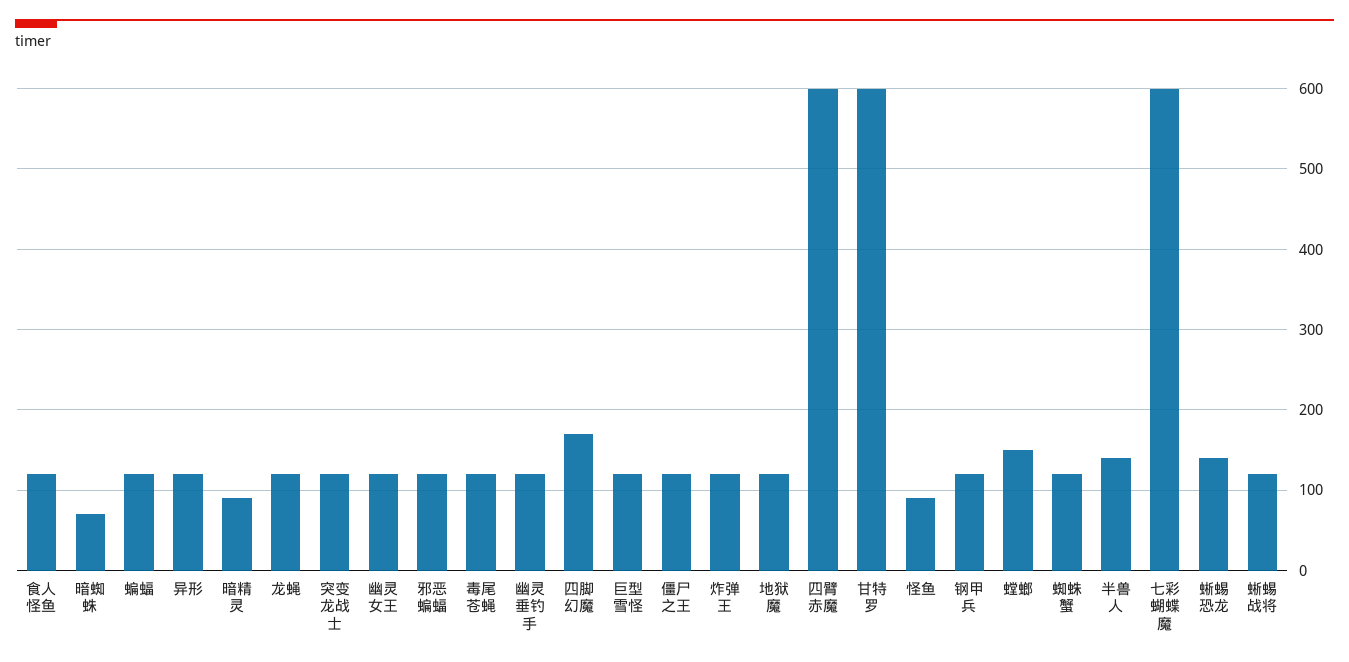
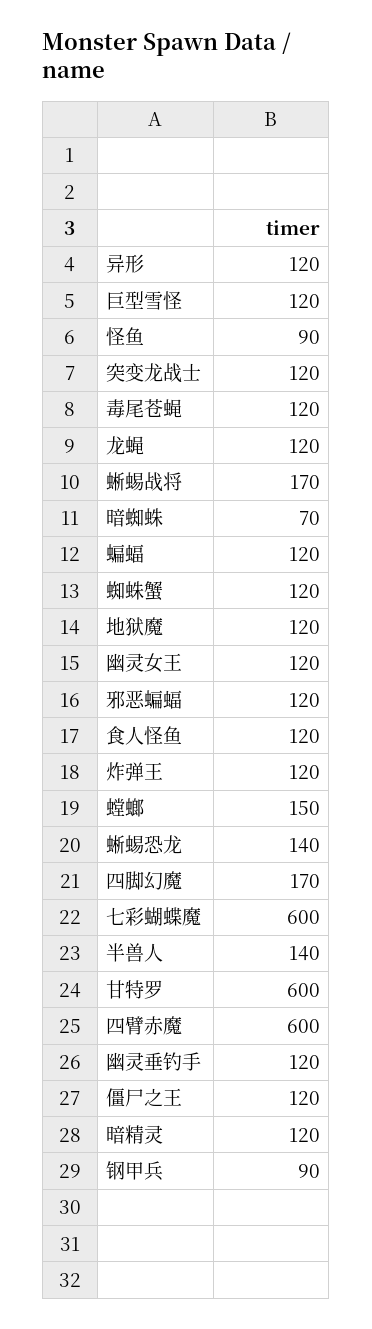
暗精灵: 90 -> 120
钢甲兵: 120 -> 90
蜥蜴战将: 120 -> 170

